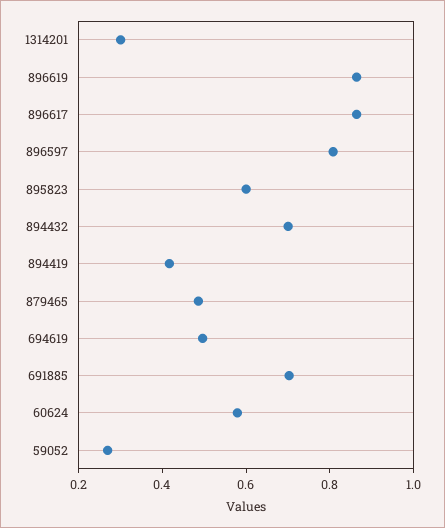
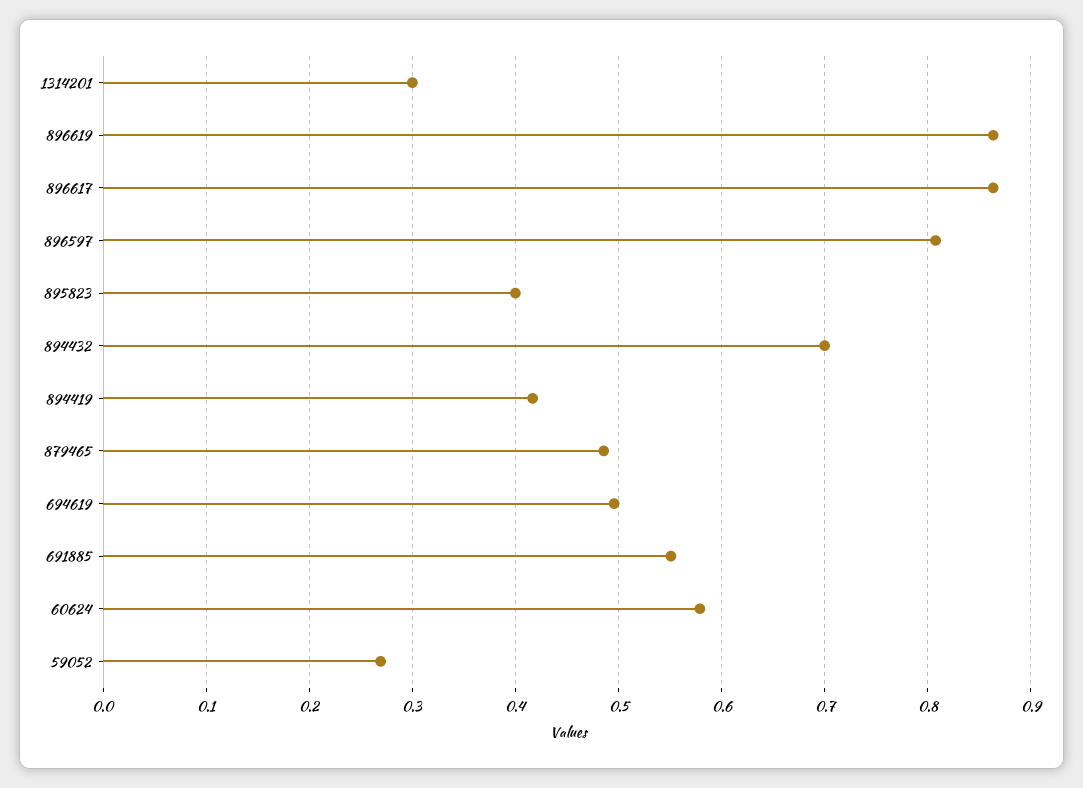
895823: 0.6 -> 0.4
691885: 0.7 -> 0.55

